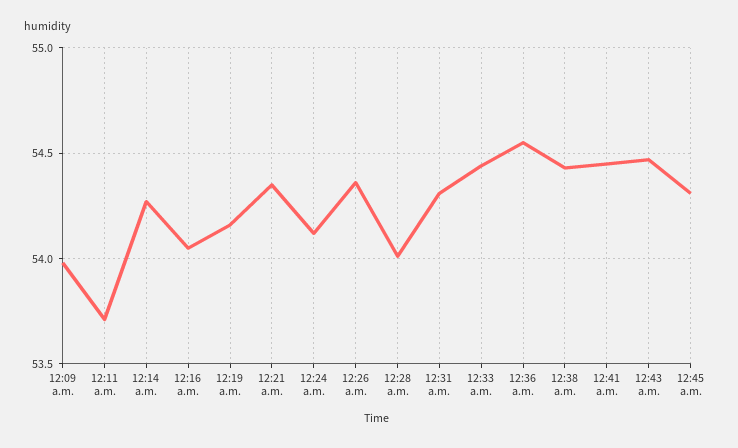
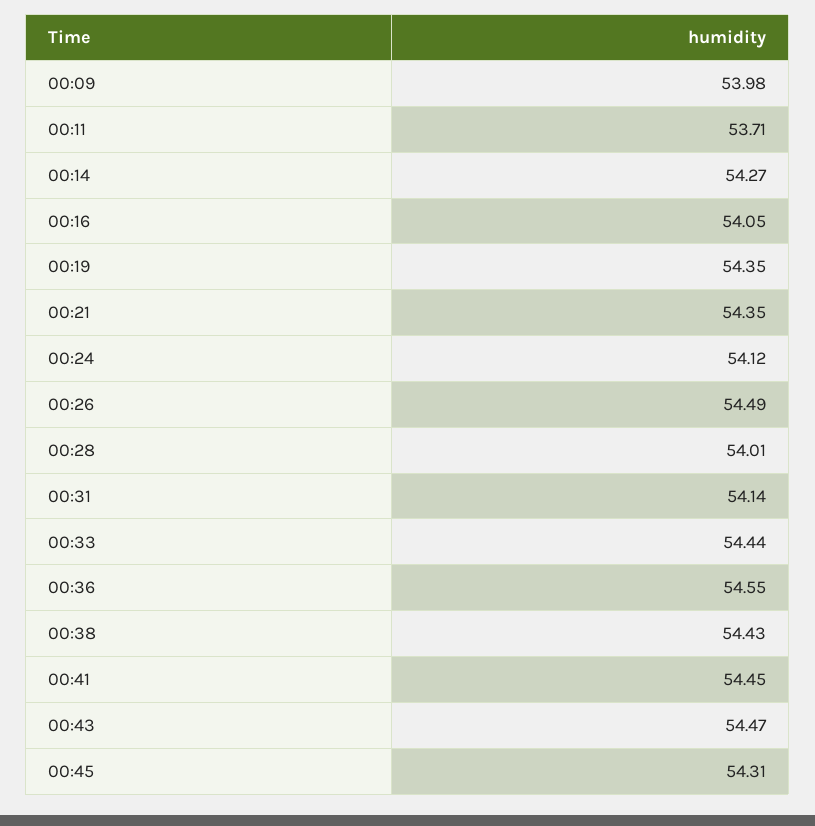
12:19 a.m.: 54.15 -> 54.35
12:26 a.m.: 54.35 -> 54.49
12:31 a.m.: 54.3 -> 54.14

